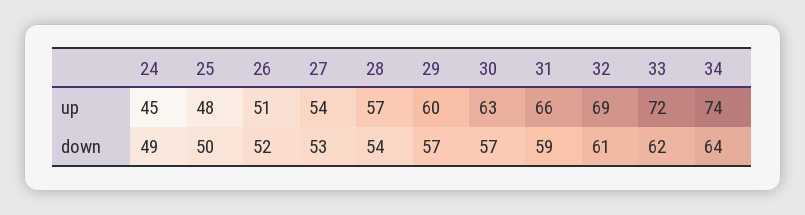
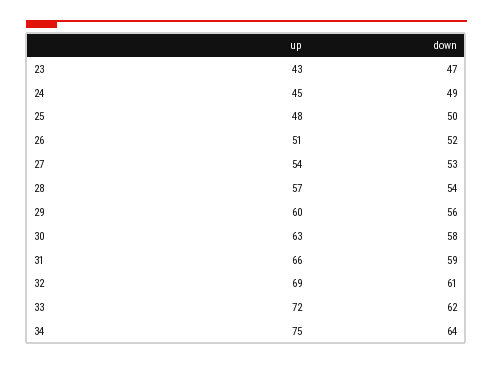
34, up: 74 -> 75
29, down: 57 -> 56
30, down: 57 -> 58
23, up: none -> 43
23, down: none -> 47

